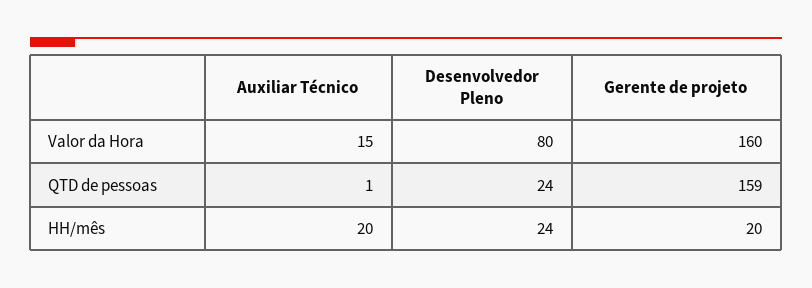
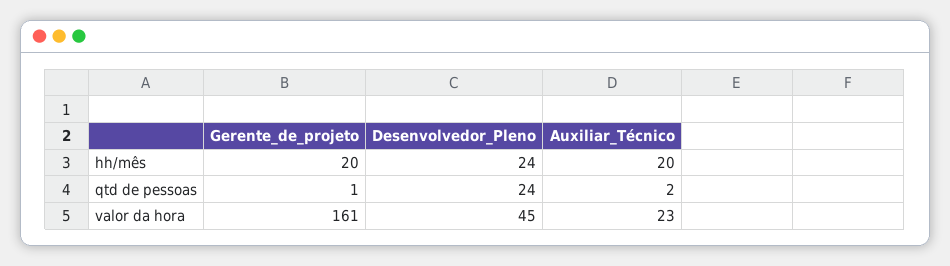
Auxiliar Técnico, Valor da Hora: 15 -> 23
Desenvolvedor Pleno, Valor da Hora: 80 -> 45
Gerente de projeto, Valor da Hora: 160 -> 161
Auxiliar Técnico, QTD de pessoas: 1 -> 2
Gerente de projeto, QTD de pessoas: 159 -> 1

